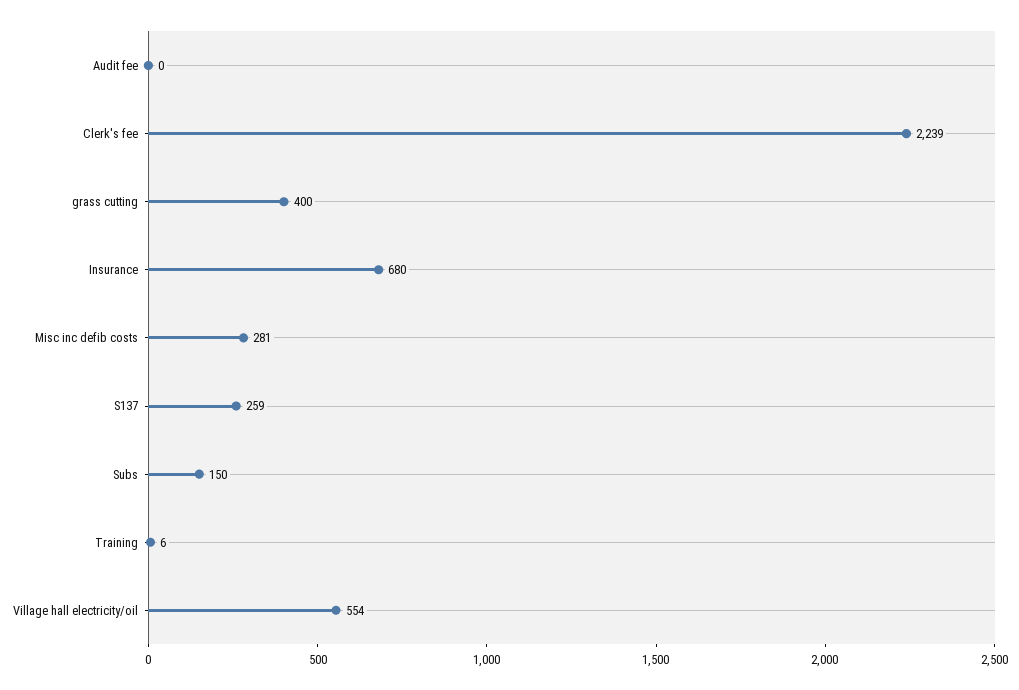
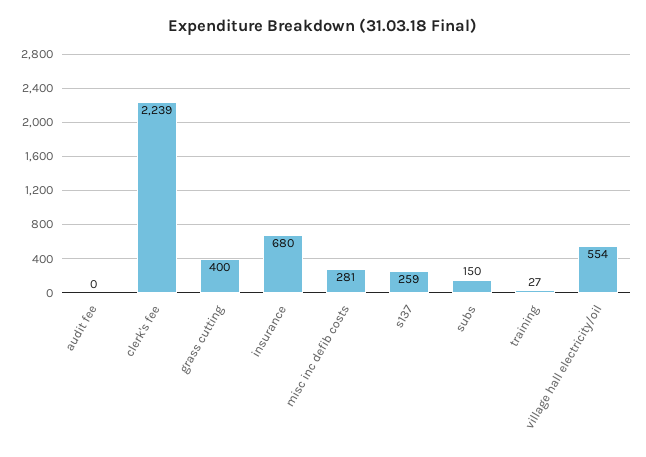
Training: 6 -> 27

